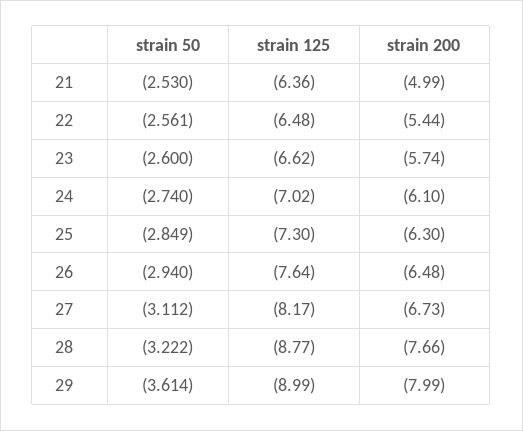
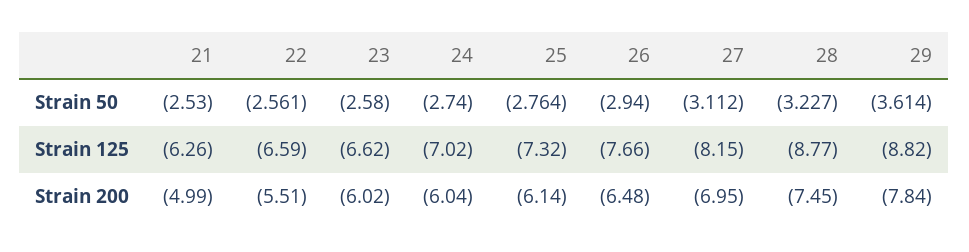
strain 125, 21: -6.36 -> -6.26
strain 125, 22: -6.48 -> -6.59
strain 200, 22: -5.44 -> -5.51
strain 50, 23: -2.6 -> -2.58
strain 200, 23: -5.74 -> -6.02
strain 200, 24: -6.1 -> -6.04
strain 50, 25: -2.849 -> -2.764
strain 125, 25: -7.3 -> -7.32
strain 200, 25: -6.3 -> -6.14
strain 125, 26: -7.64 -> -7.66
strain 125, 27: -8.17 -> -8.15
strain 200, 27: -6.73 -> -6.95
strain 50, 28: -3.222 -> -3.227
strain 200, 28: -7.66 -> -7.45
strain 125, 29: -8.99 -> -8.82
strain 200, 29: -7.99 -> -7.84

